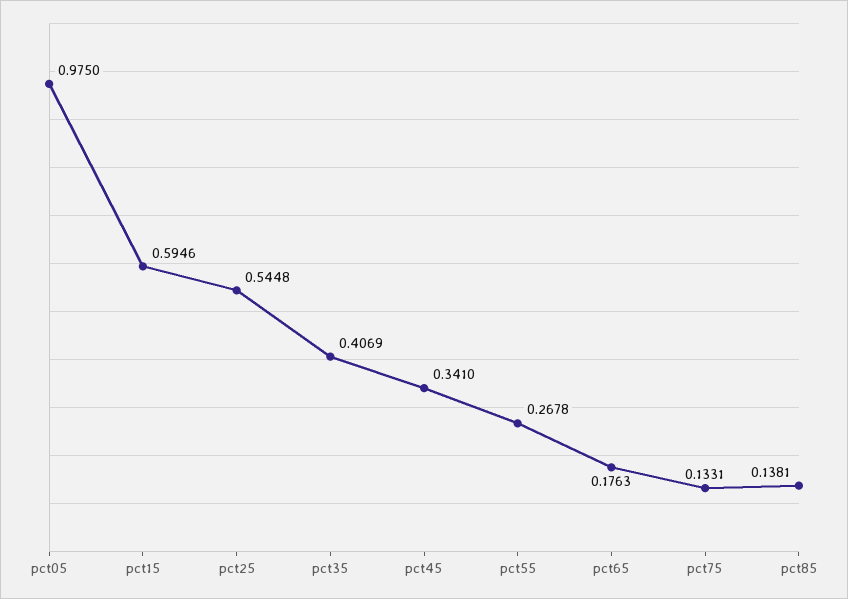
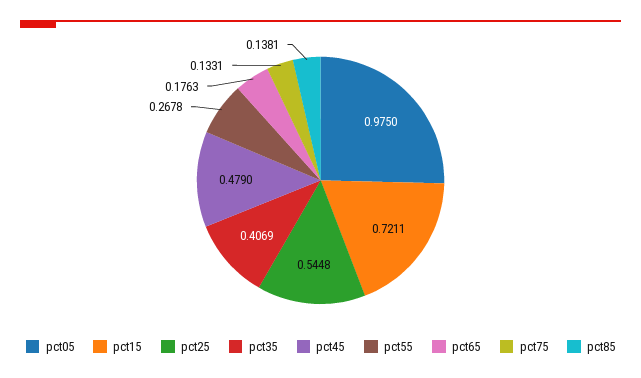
pct15: 0.5946 -> 0.7211
pct45: 0.341 -> 0.479

